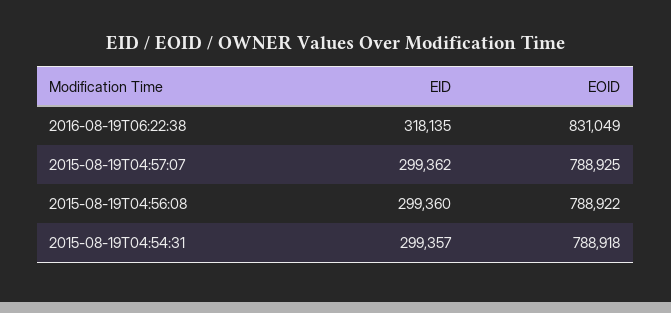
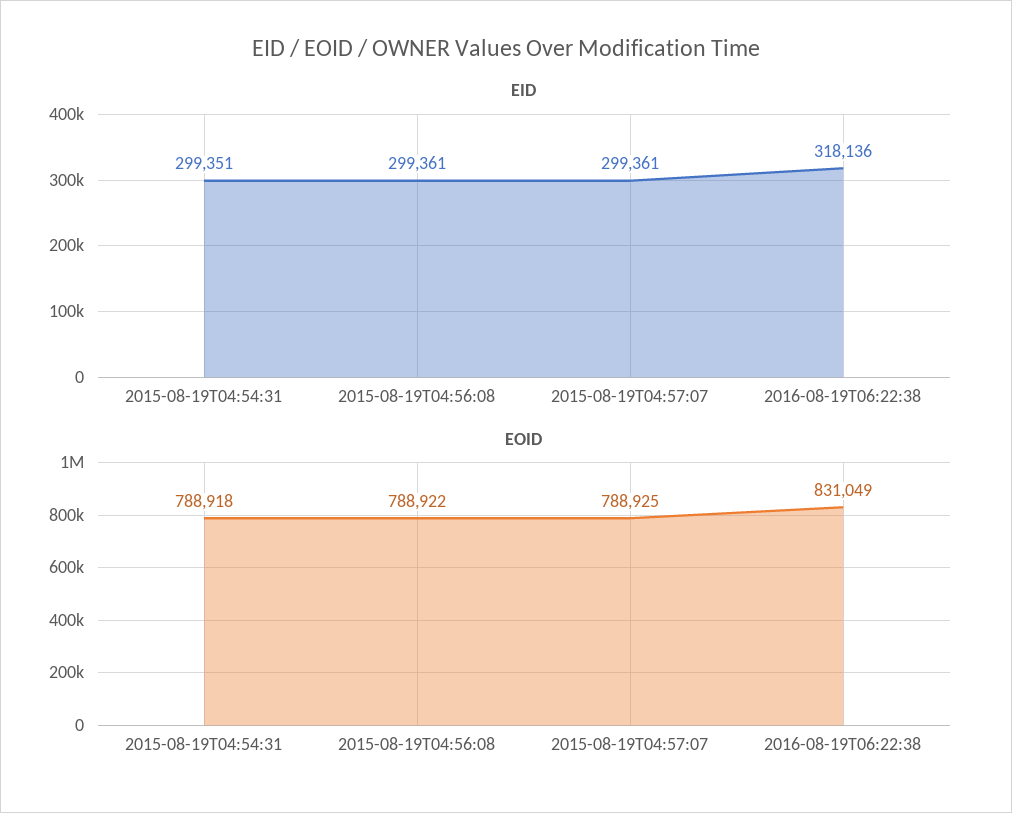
EID, 2016-08-19T06:22:38: 318135 -> 318136
EID, 2015-08-19T04:57:07: 299362 -> 299361
EID, 2015-08-19T04:56:08: 299360 -> 299361
EID, 2015-08-19T04:54:31: 299357 -> 299351

